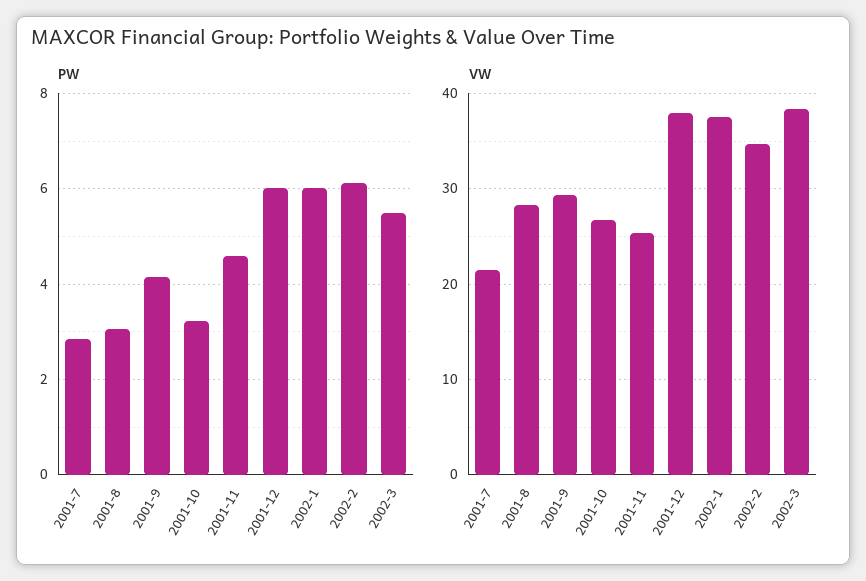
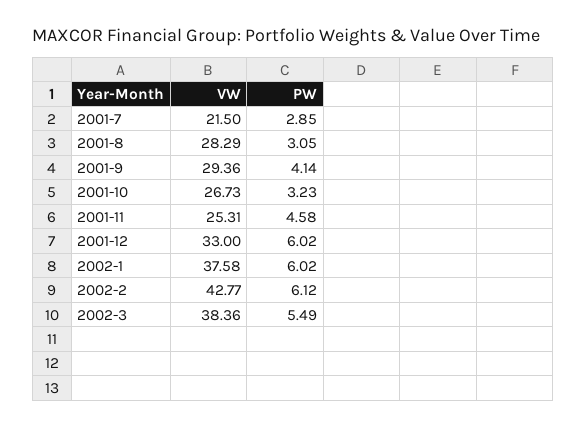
VW, 2001-12: 38 -> 33
VW, 2002-2: 35 -> 42.77

